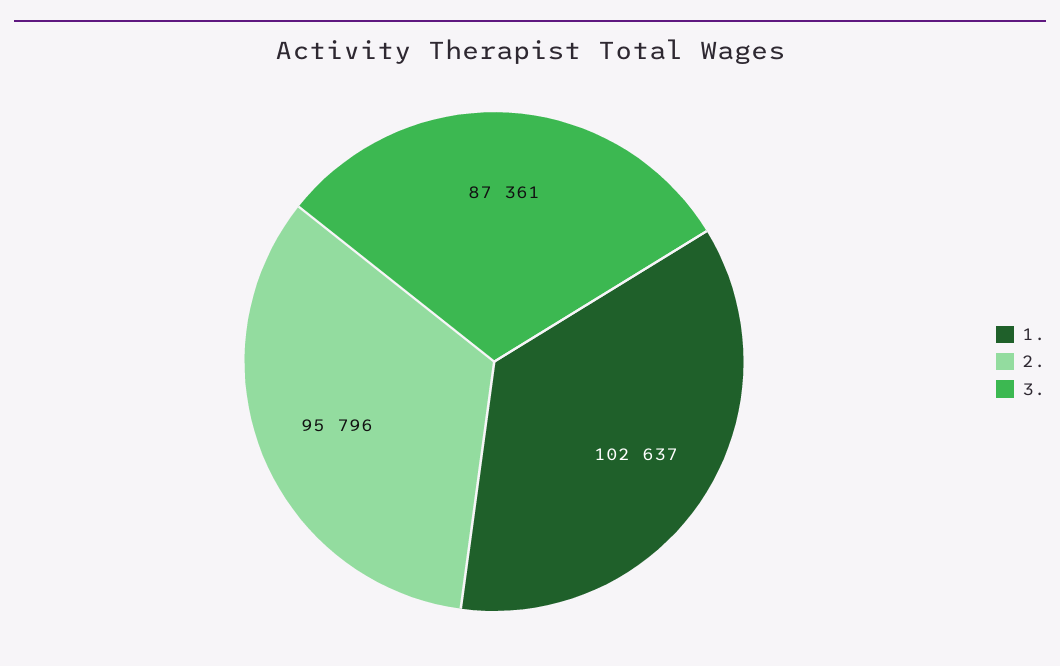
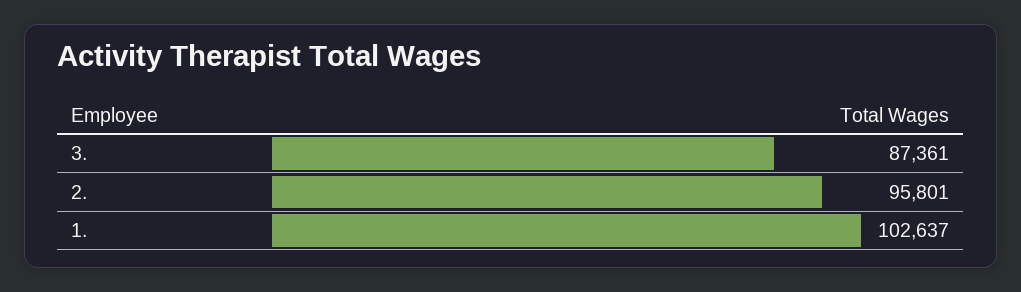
2.: 95796 -> 95801

